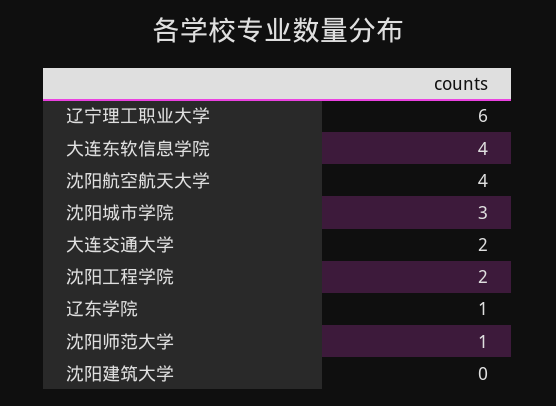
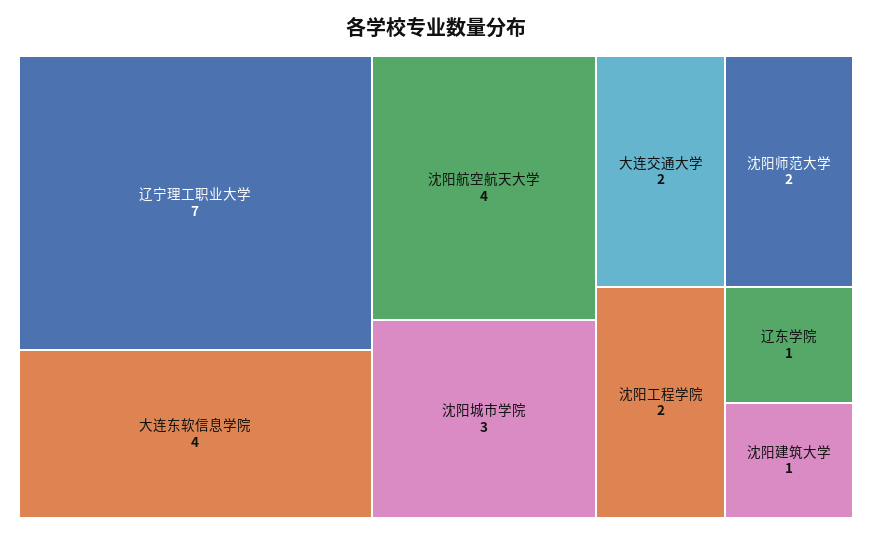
辽宁理工职业大学: 6 -> 7
沈阳师范大学: 1 -> 2
沈阳建筑大学: 0 -> 1

